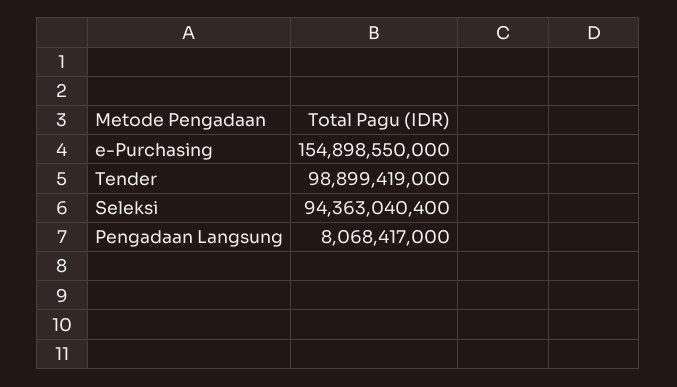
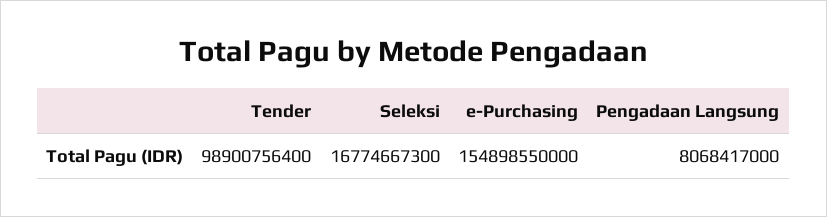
Tender: 98899419000 -> 98900756400
Seleksi: 94363040400 -> 16774667300

